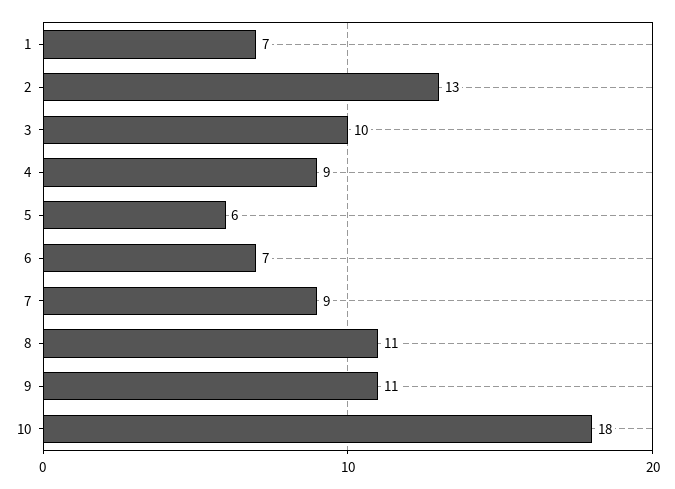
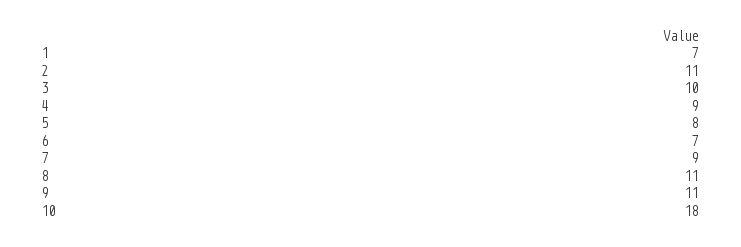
2: 13 -> 11
5: 6 -> 8

